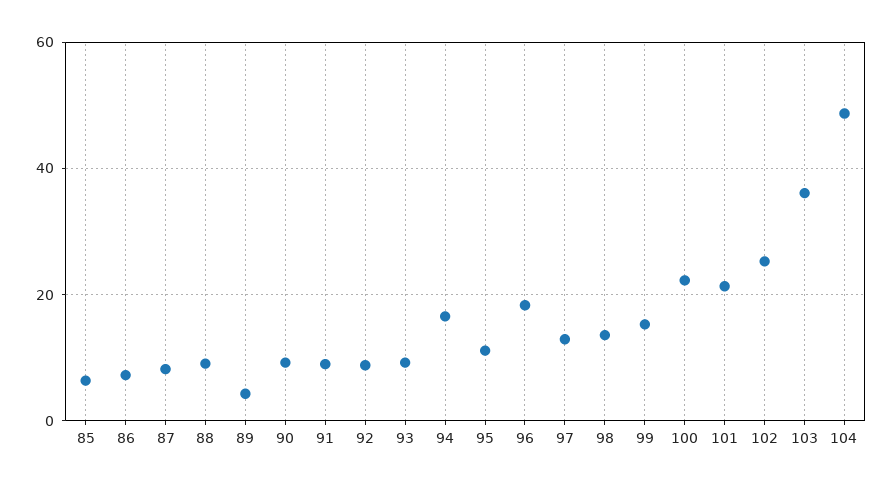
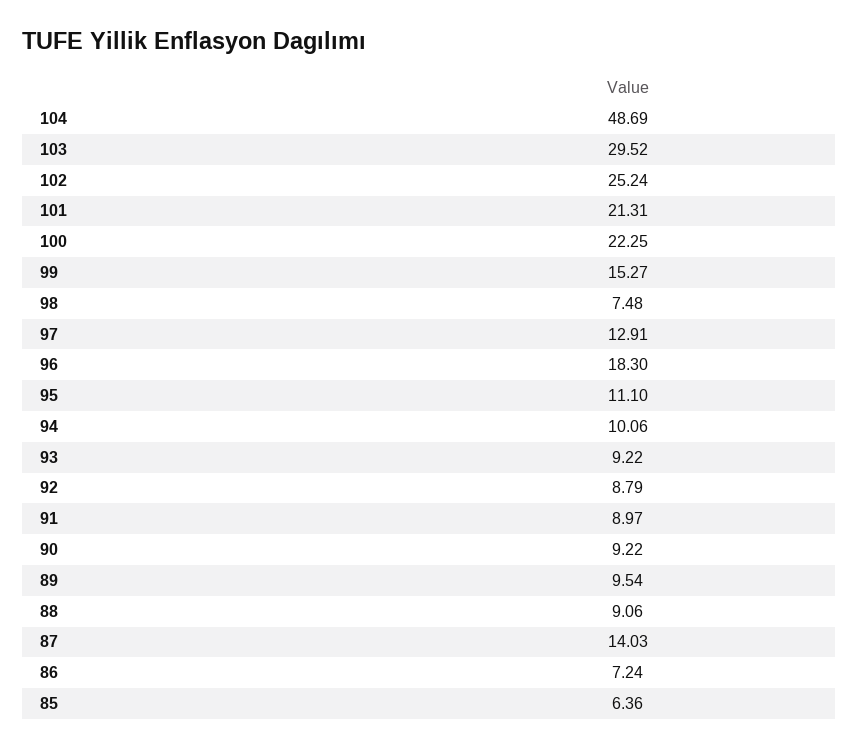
87: 8 -> 14.03
89: 4 -> 9.54
94: 16 -> 10.06
98: 14 -> 7.48
103: 36 -> 29.52

